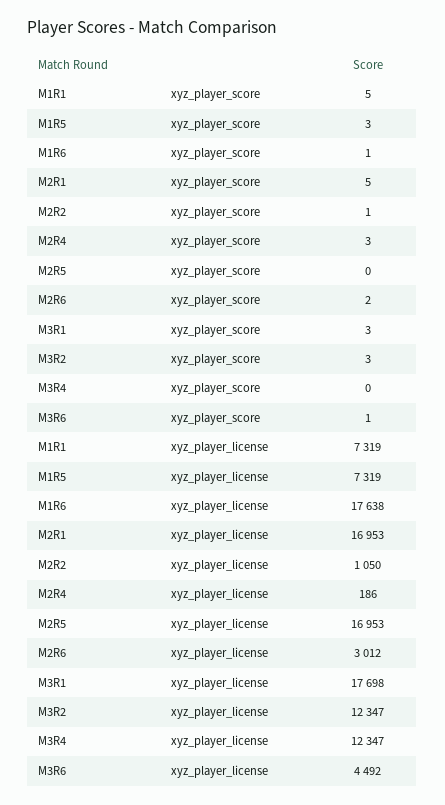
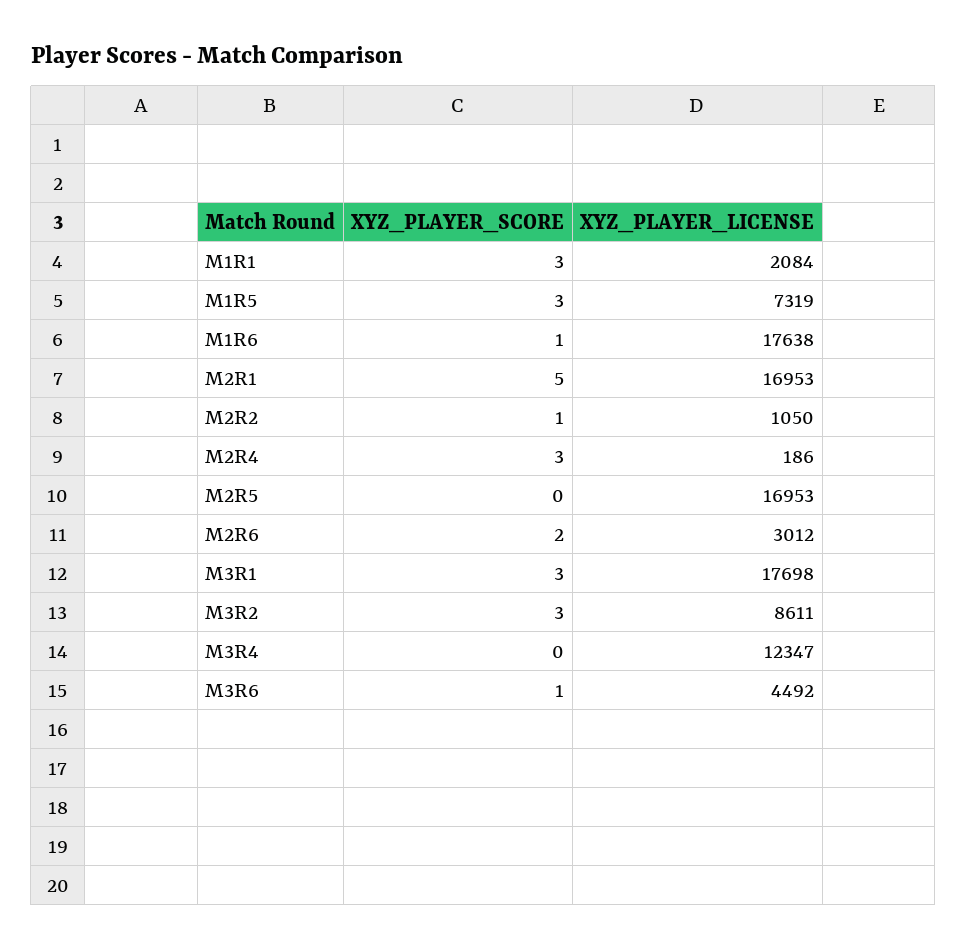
M1R1, xyz_player_score: 5 -> 3
M1R1, xyz_player_license: 7319 -> 2084
M3R2, xyz_player_license: 12347 -> 8611

